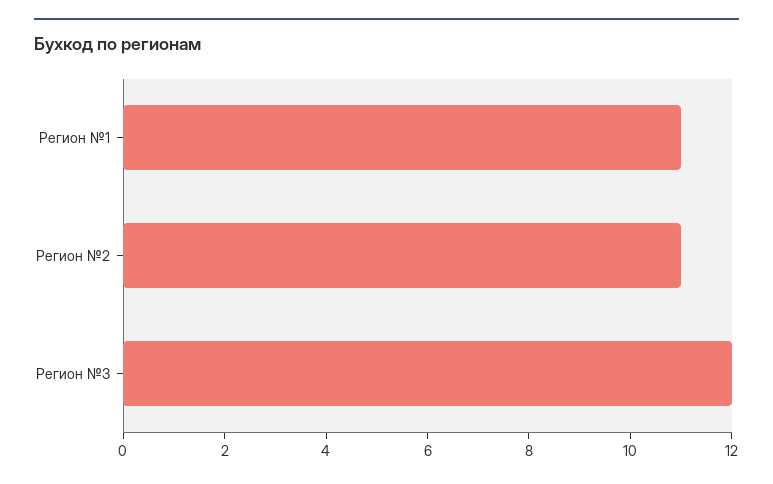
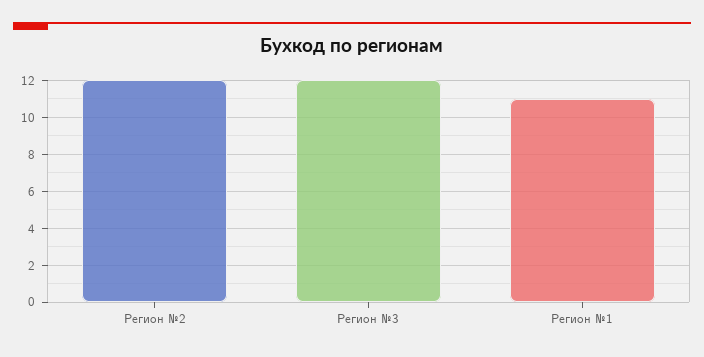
Регион №2: 11 -> 12

